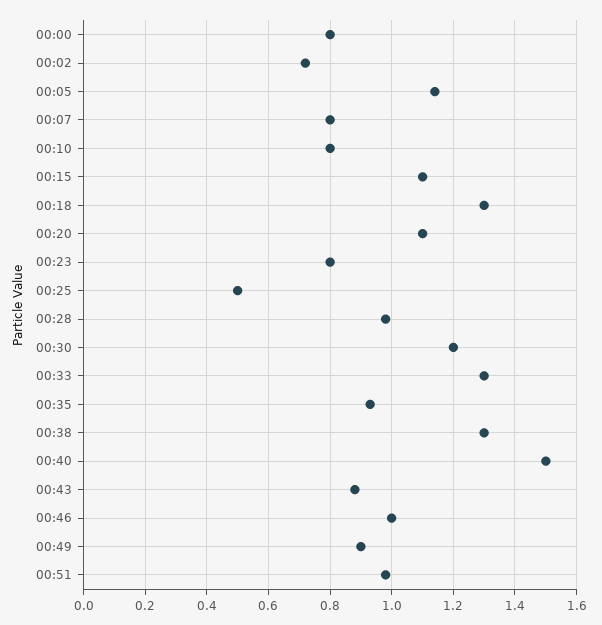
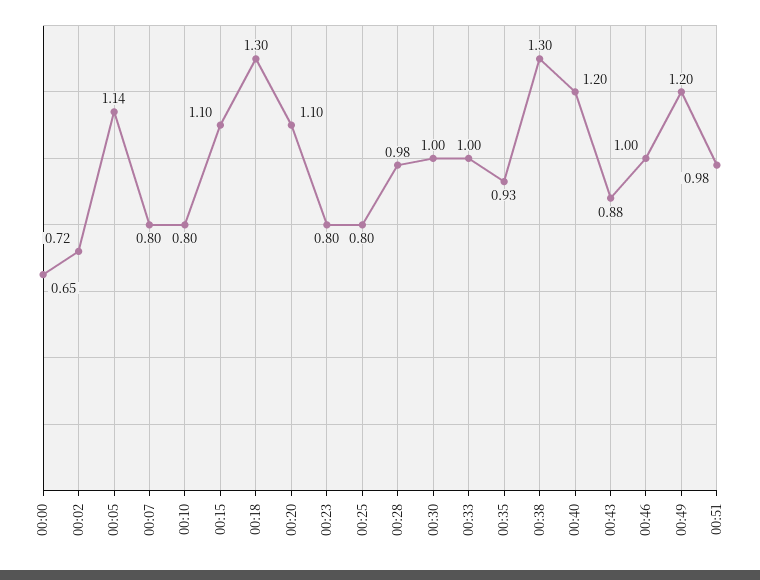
00:00: 0.8 -> 0.65
00:25: 0.5 -> 0.8
00:30: 1.2 -> 1
00:33: 1.3 -> 1
00:40: 1.5 -> 1.2
00:49: 0.9 -> 1.2

